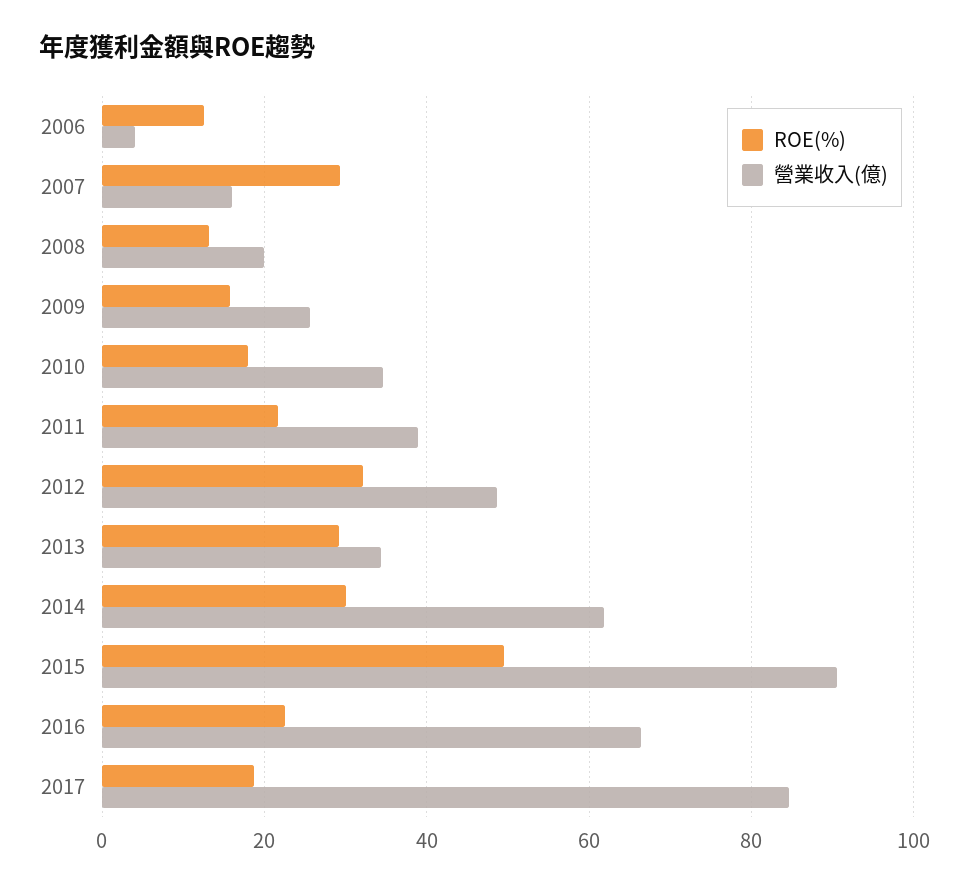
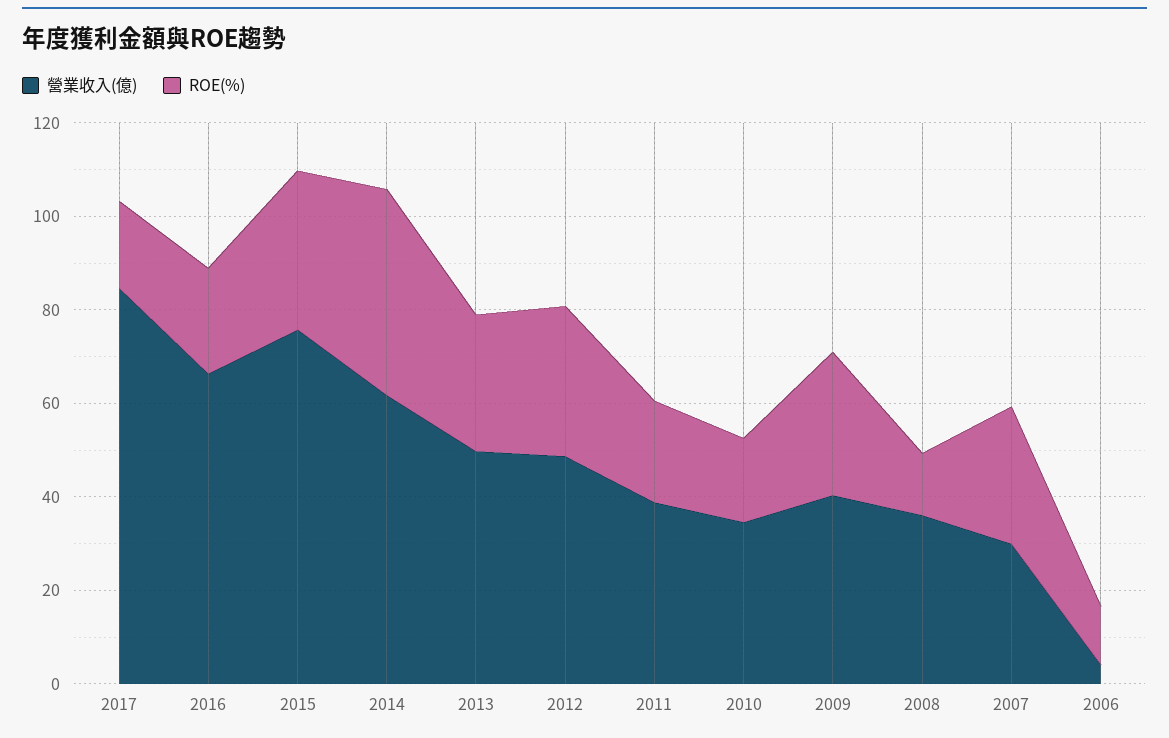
營業收入(億), 2007: 16 -> 30
營業收入(億), 2008: 20 -> 35
ROE(%), 2009: 16 -> 30
營業收入(億), 2009: 26 -> 40
營業收入(億), 2013: 34 -> 50
ROE(%), 2014: 30 -> 45
ROE(%), 2015: 50 -> 35
營業收入(億), 2015: 90 -> 75

